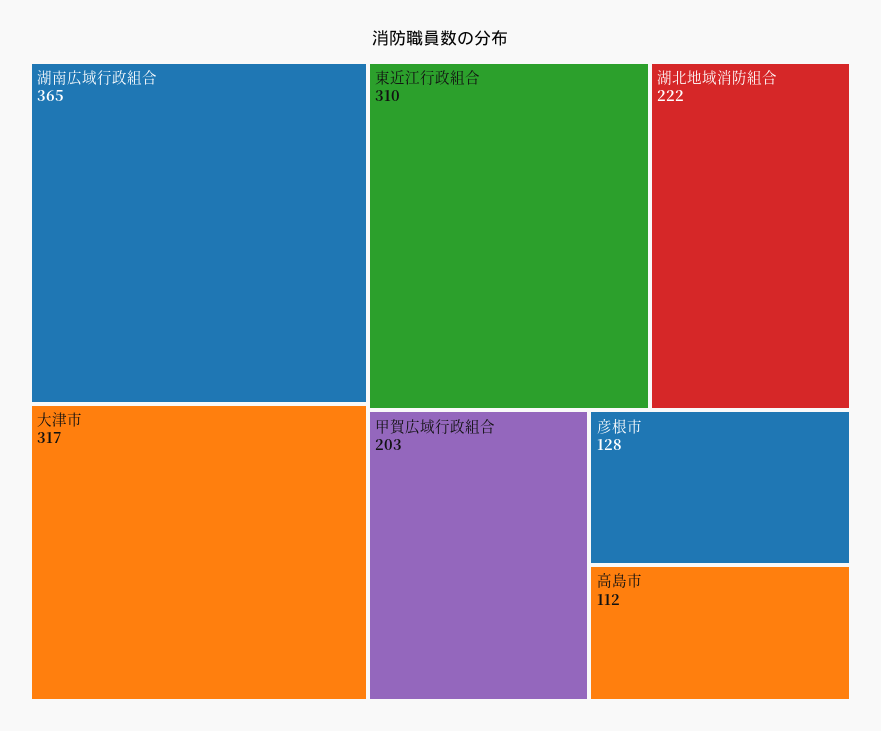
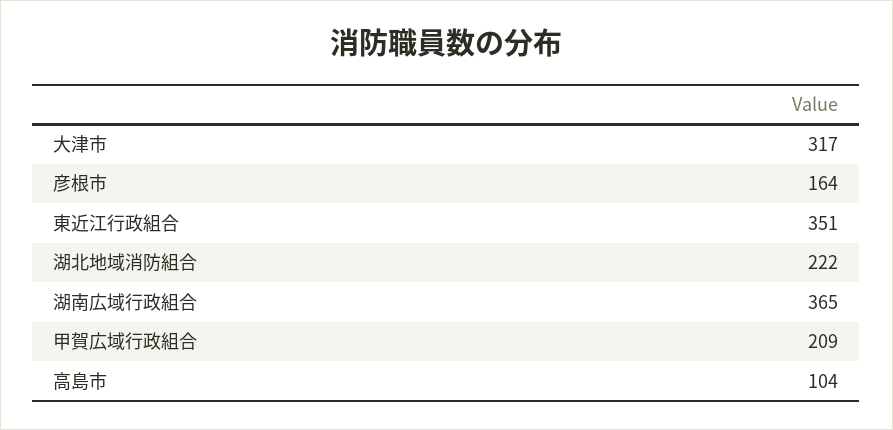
東近江行政組合: 310 -> 351
甲賀広域行政組合: 203 -> 209
彦根市: 128 -> 164
高島市: 112 -> 104

